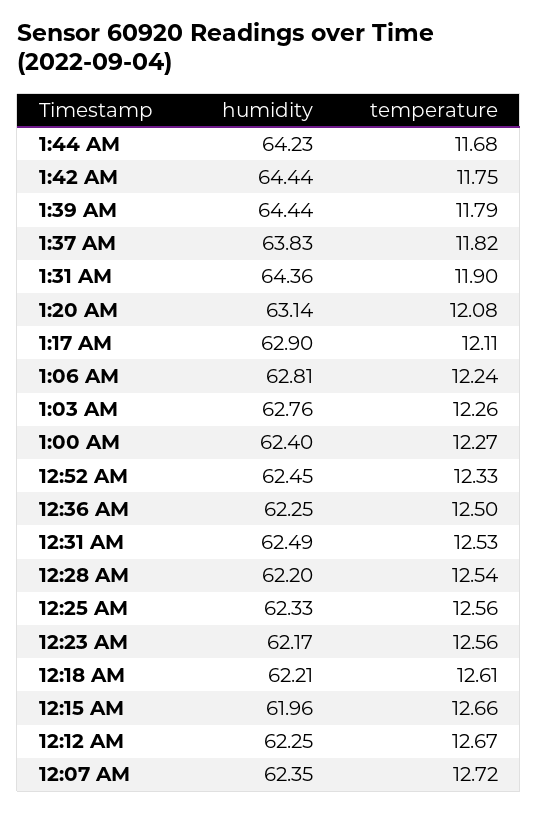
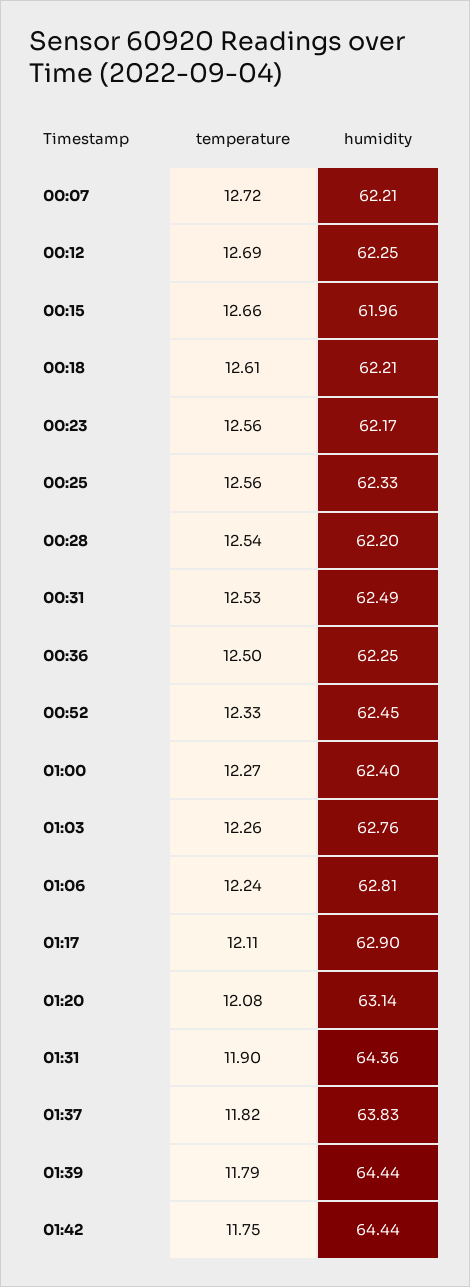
humidity, 1:44 AM: 64.23 -> none
temperature, 1:44 AM: 11.68 -> none
temperature, 12:12 AM: 12.67 -> 12.69
humidity, 12:07 AM: 62.35 -> 62.21

